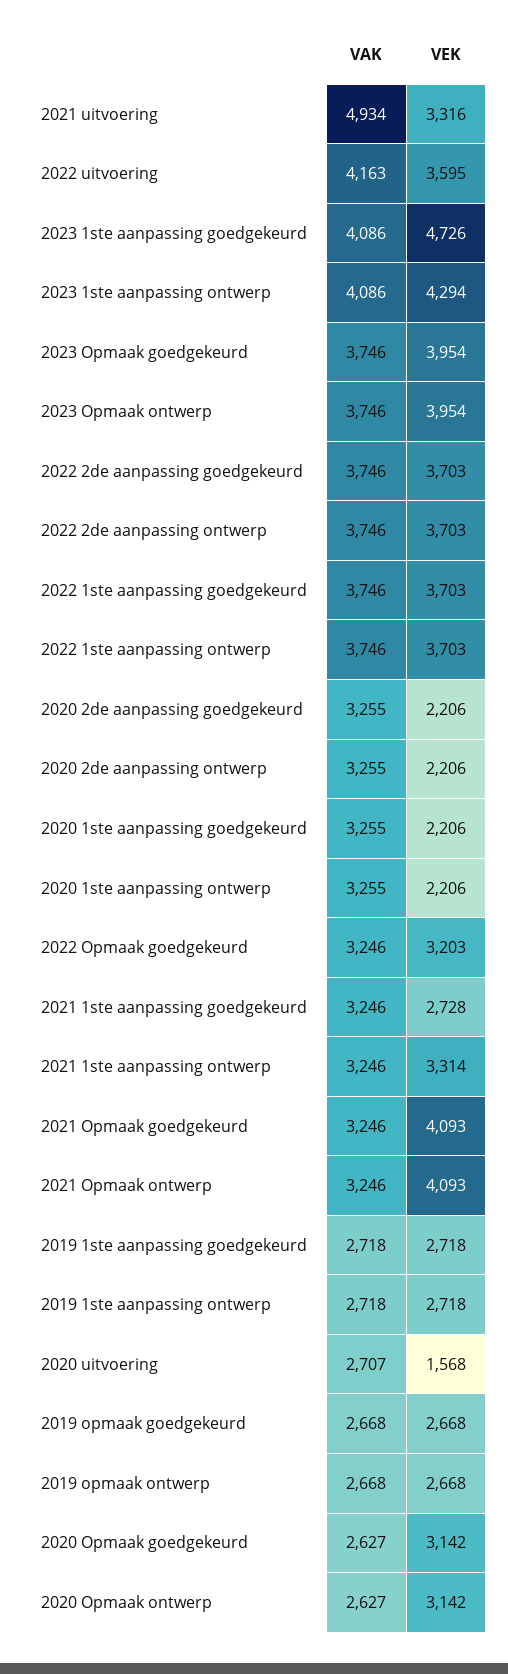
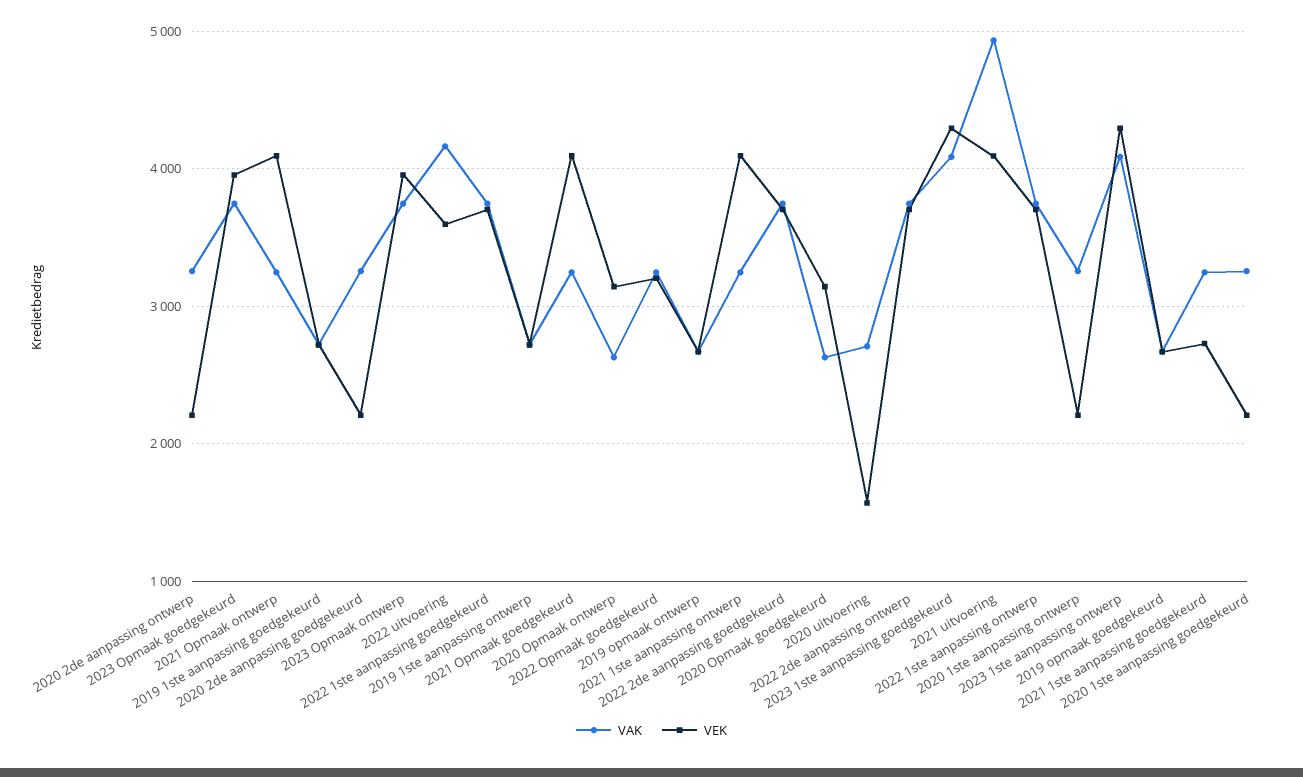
VEK, 2021 uitvoering: 3316 -> 4100
VEK, 2023 1ste aanpassing goedgekeurd: 4726 -> 4300
VEK, 2021 1ste aanpassing ontwerp: 3314 -> 4100

